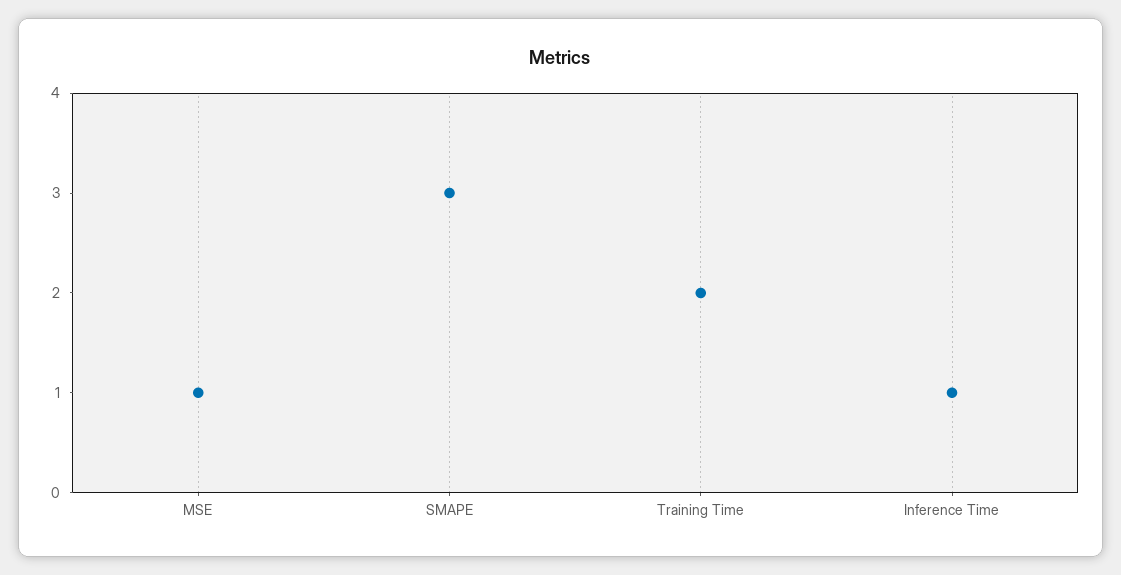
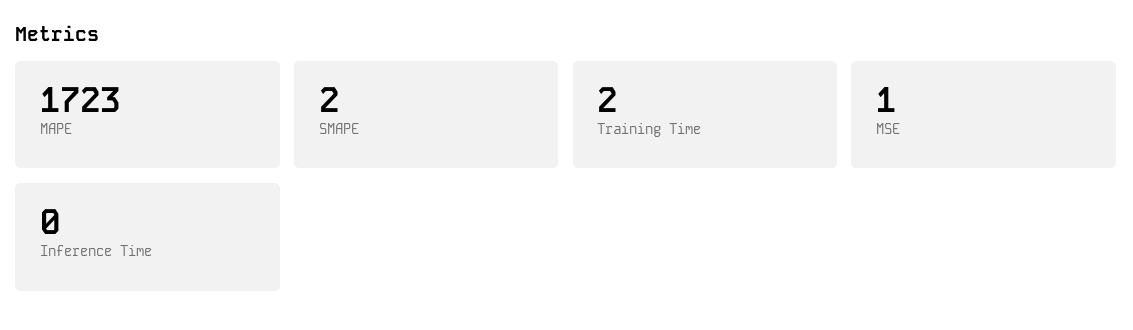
SMAPE: 3 -> 2
Inference Time: 1 -> 0
MAPE: none -> 1723

